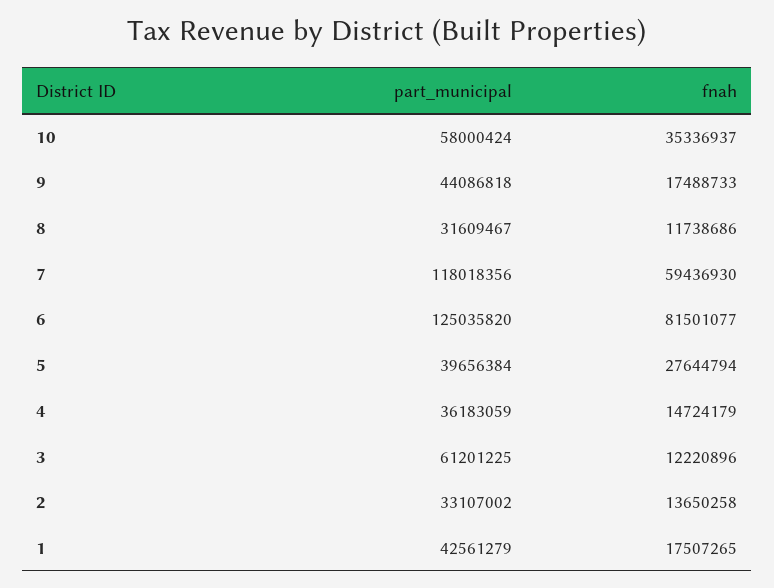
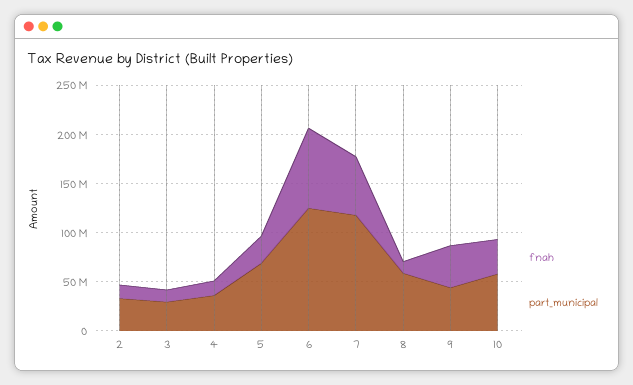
fnah, 9: 17488733 -> 40000000
part_municipal, 8: 31609467 -> 60000000
part_municipal, 5: 39656384 -> 70000000
part_municipal, 3: 61201225 -> 30000000
part_municipal, 1: 42561279 -> none
fnah, 1: 17507265 -> none

